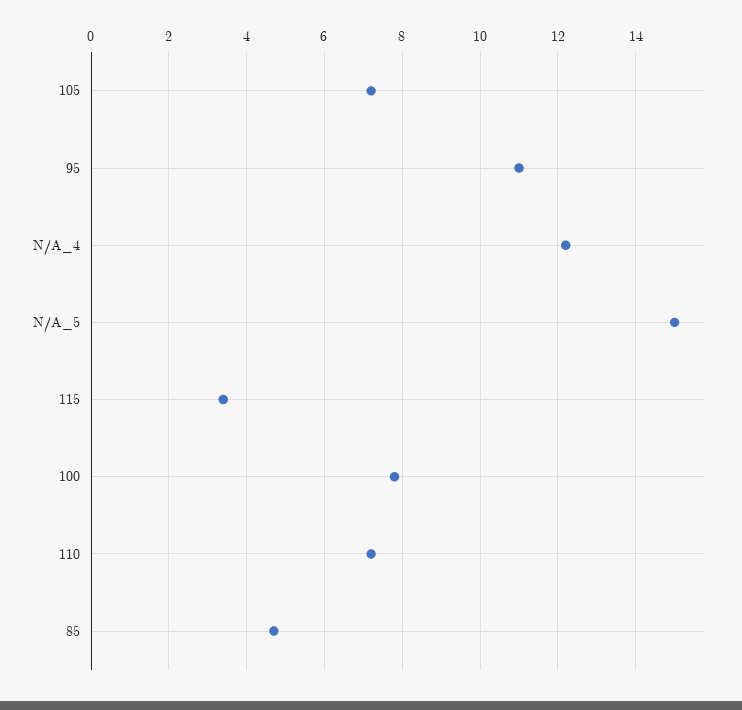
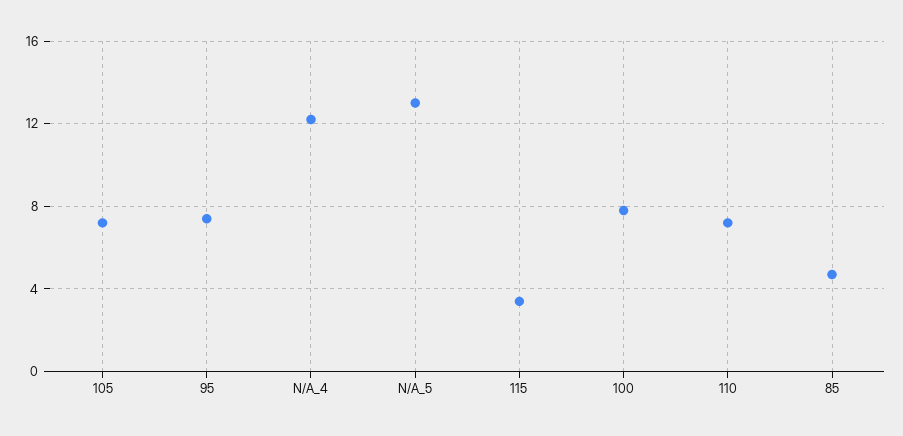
95: 11 -> 7.5
N/A_5: 15 -> 13

